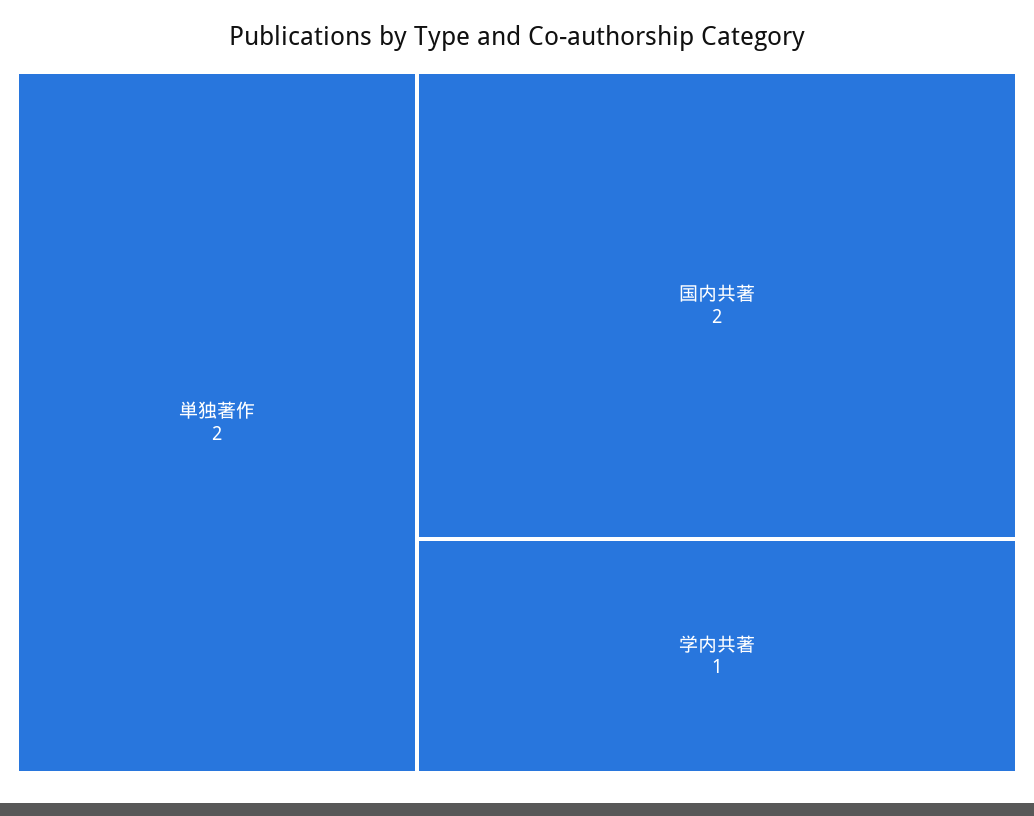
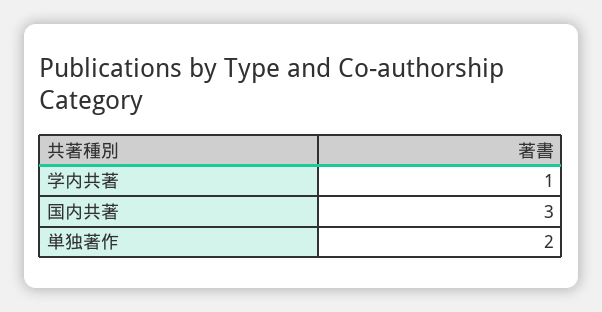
国内共著: 2 -> 3

